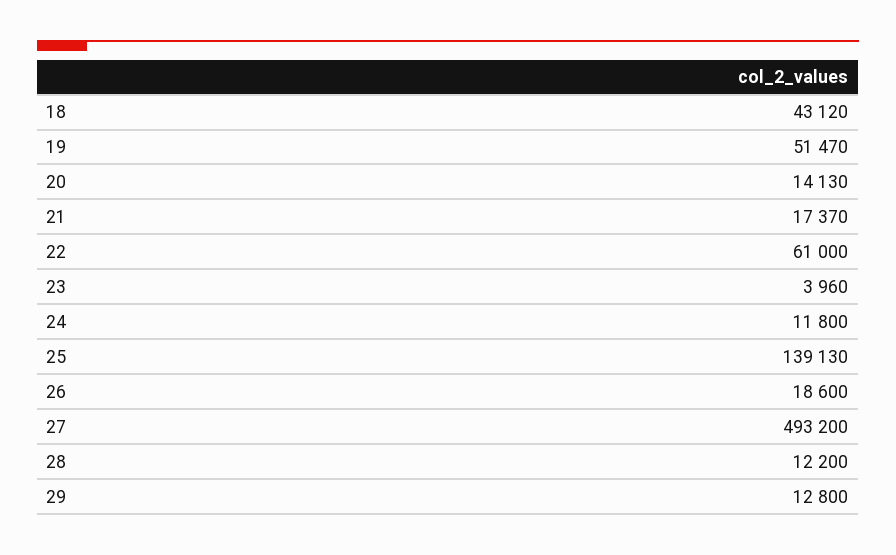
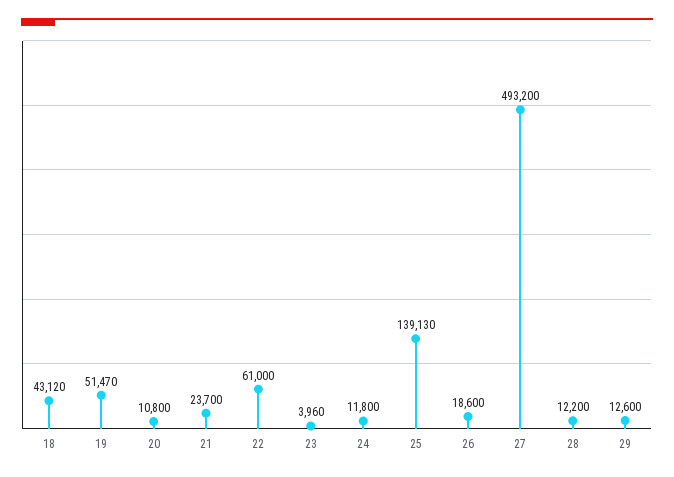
20: 14130 -> 10800
21: 17370 -> 23700
29: 12800 -> 12600

